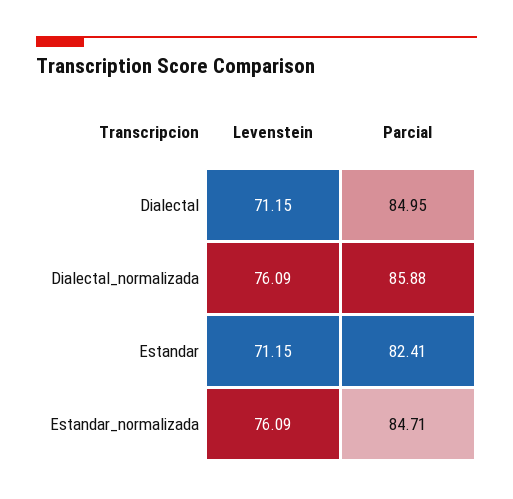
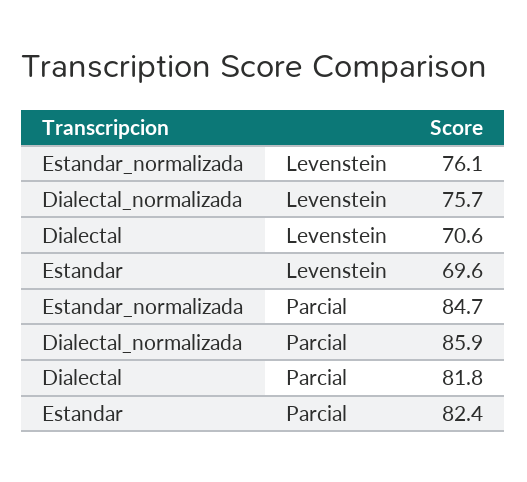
Levenstein, Dialectal: 71.15 -> 70.6
Parcial, Dialectal: 84.95 -> 81.8
Levenstein, Dialectal_normalizada: 76.09 -> 75.7
Levenstein, Estandar: 71.15 -> 69.6

